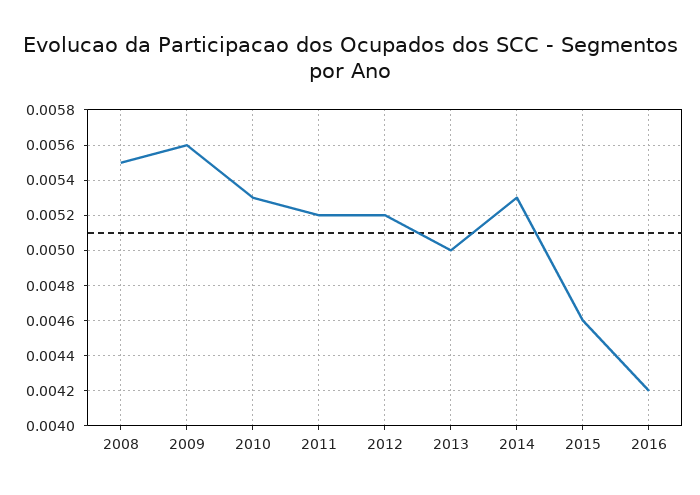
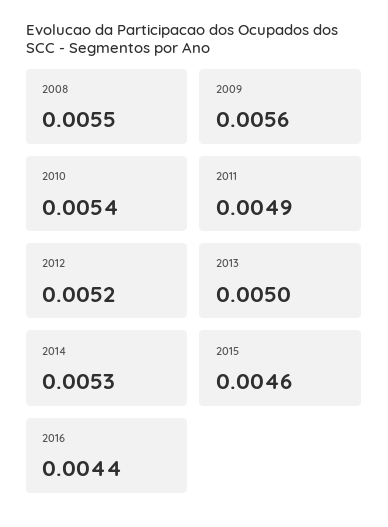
2010: 0.0053 -> 0.0054
2011: 0.0052 -> 0.0049
2016: 0.0042 -> 0.0044

